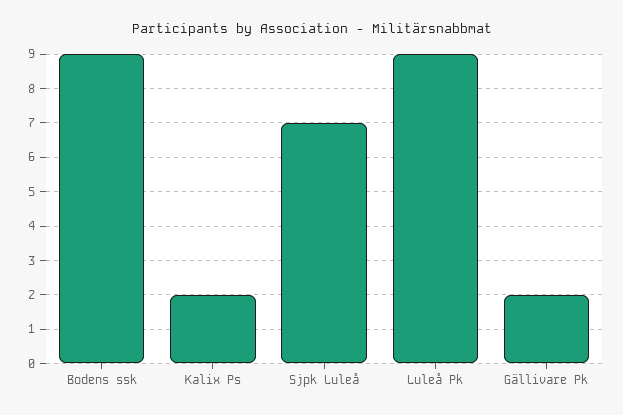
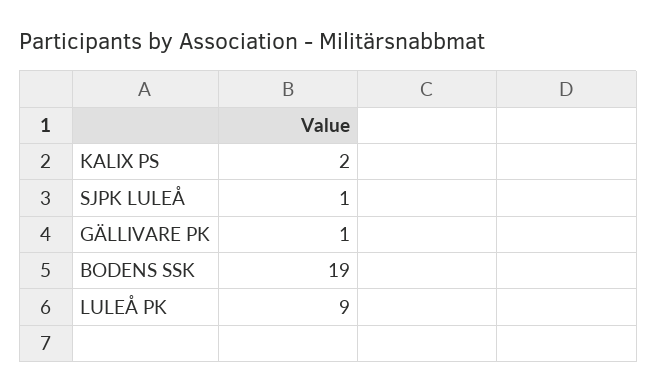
Bodens ssk: 9 -> 19
Sjpk Luleå: 7 -> 1
Gällivare Pk: 2 -> 1

